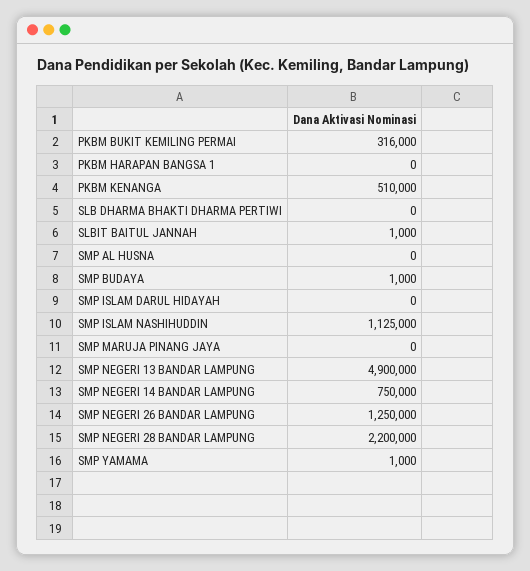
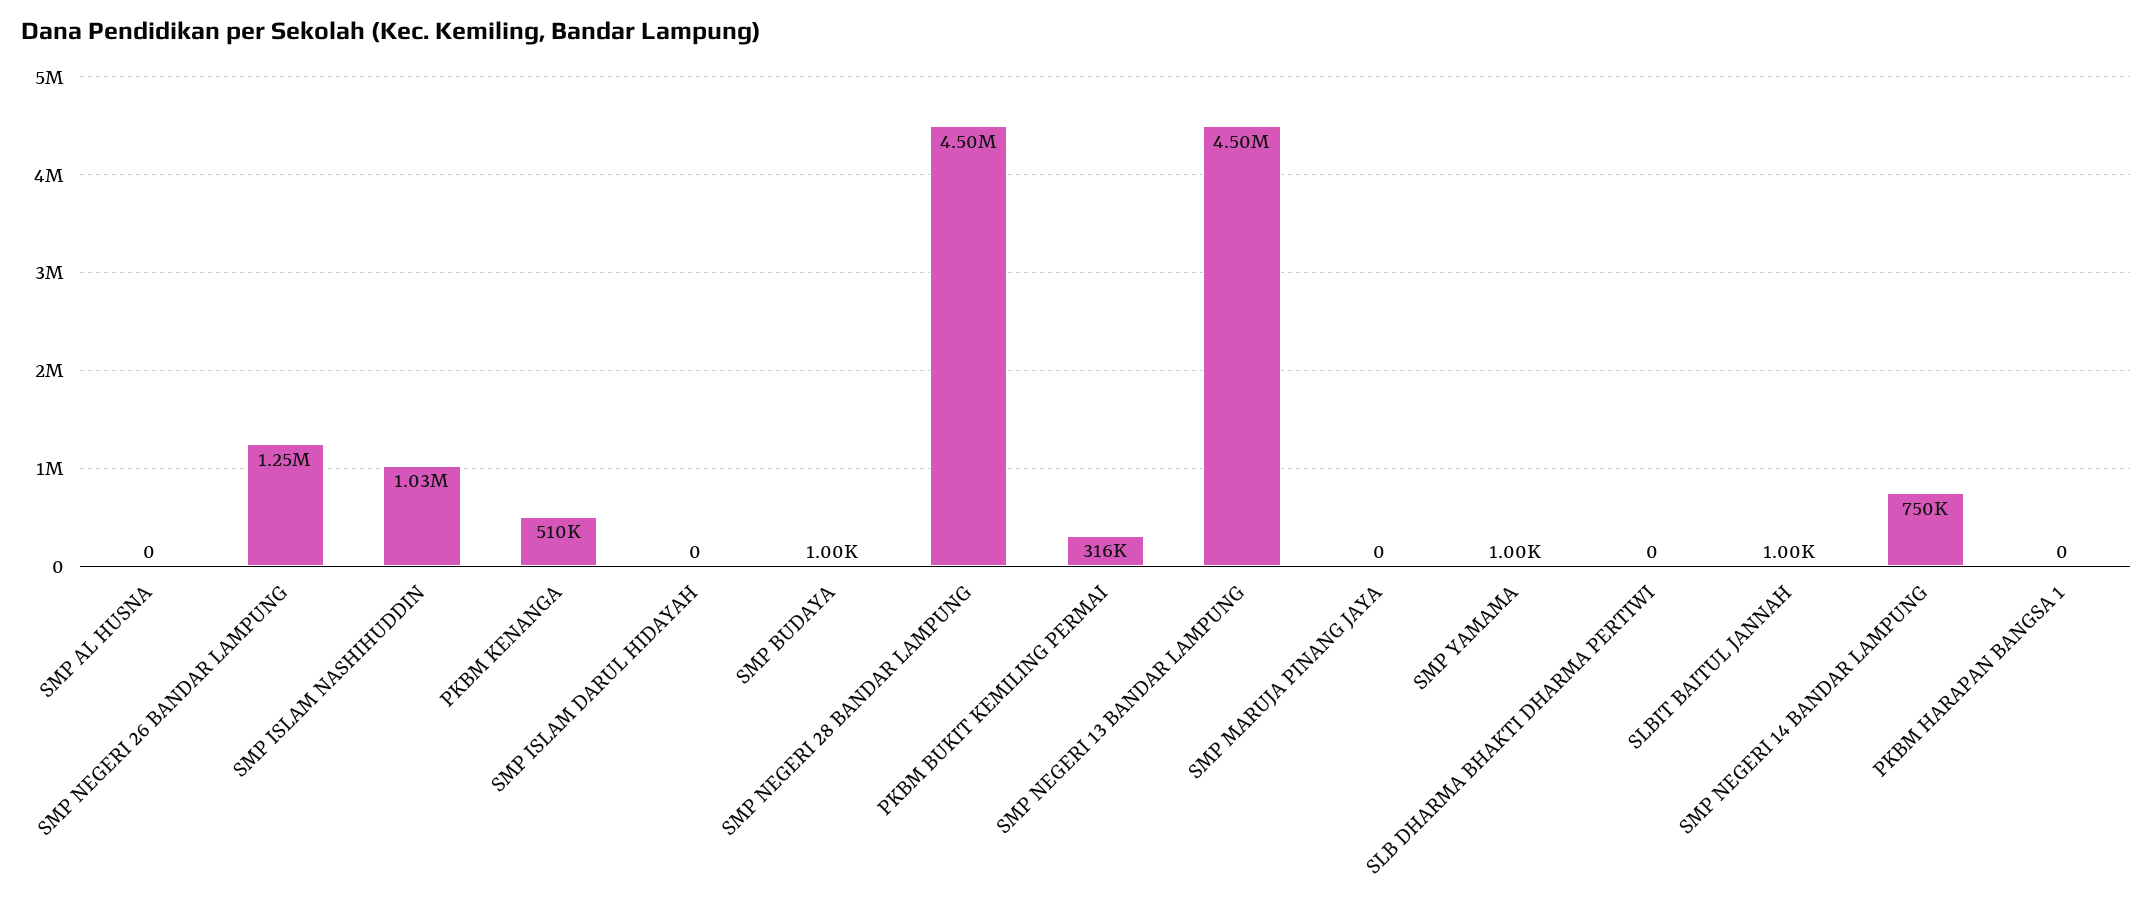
SMP ISLAM NASHIHUDDIN: 1125000 -> 1030000
SMP NEGERI 13 BANDAR LAMPUNG: 4900000 -> 4500000
SMP NEGERI 28 BANDAR LAMPUNG: 2200000 -> 4500000

